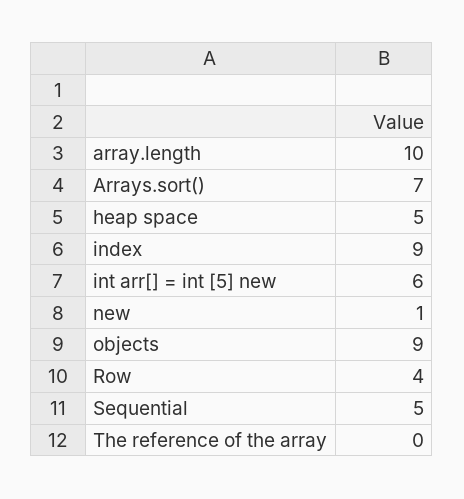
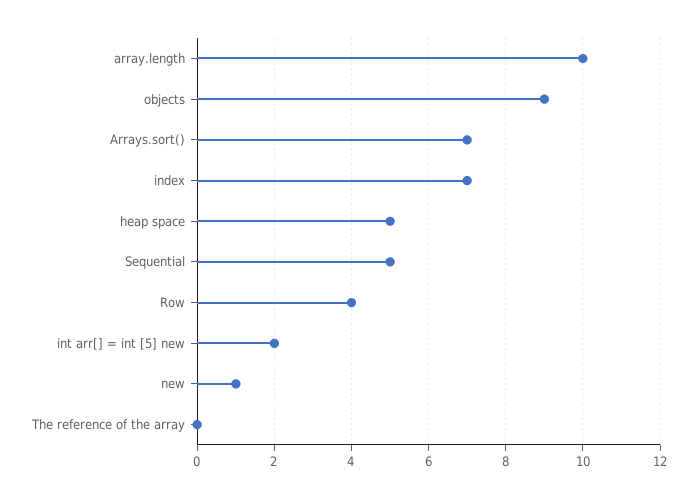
index: 9 -> 7
int arr[] = int [5] new: 6 -> 2

